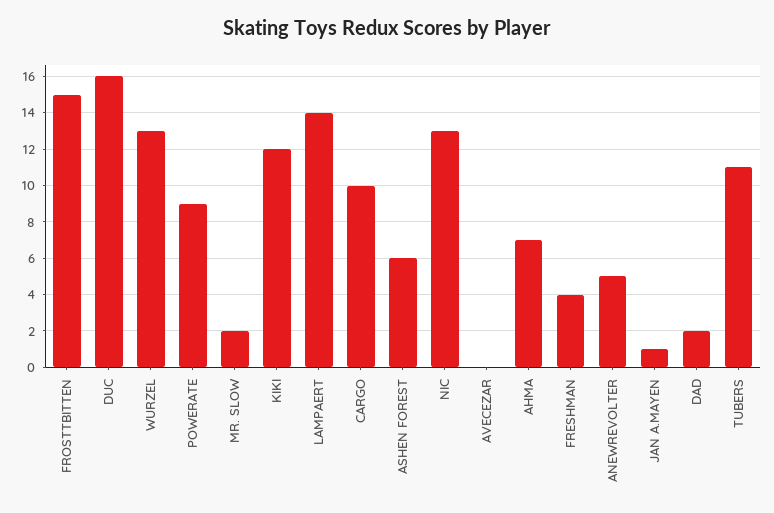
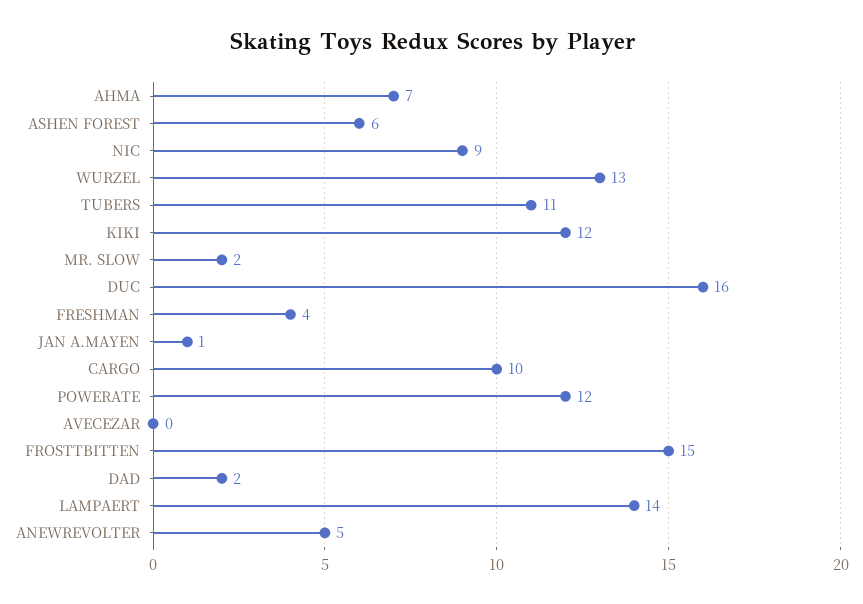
POWERATE: 9 -> 12
NIC: 13 -> 9

